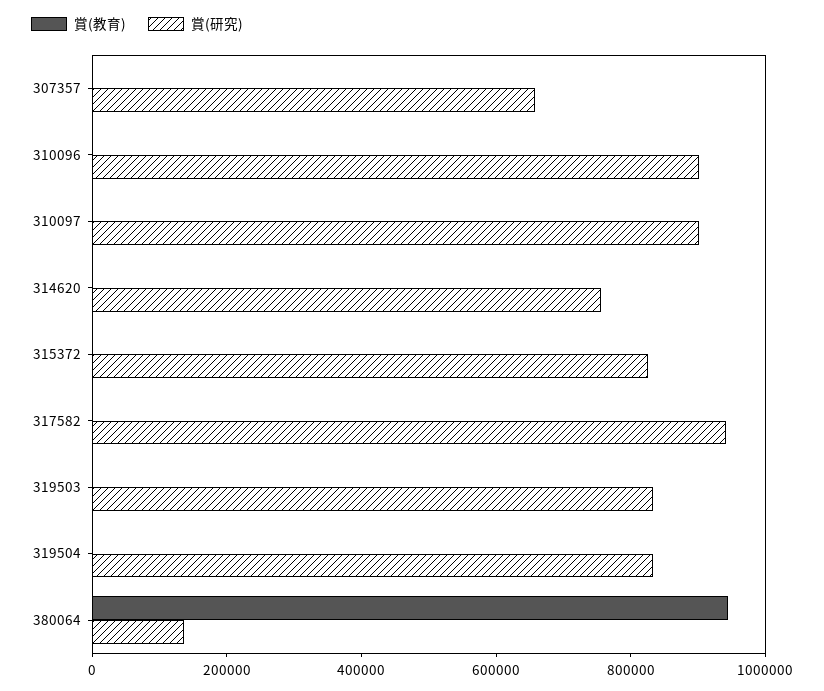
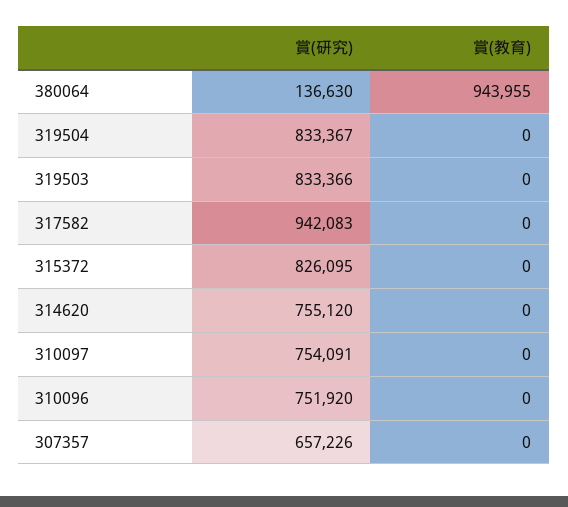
賞(研究), 310096: 900000 -> 751920
賞(研究), 310097: 900000 -> 754091

